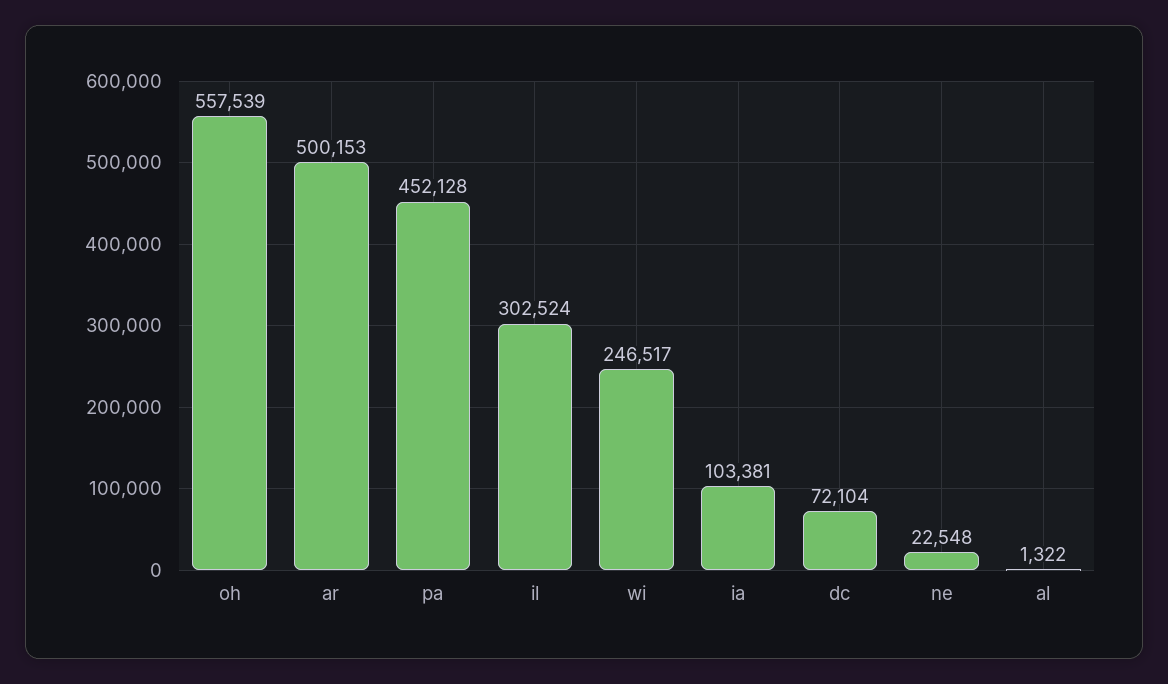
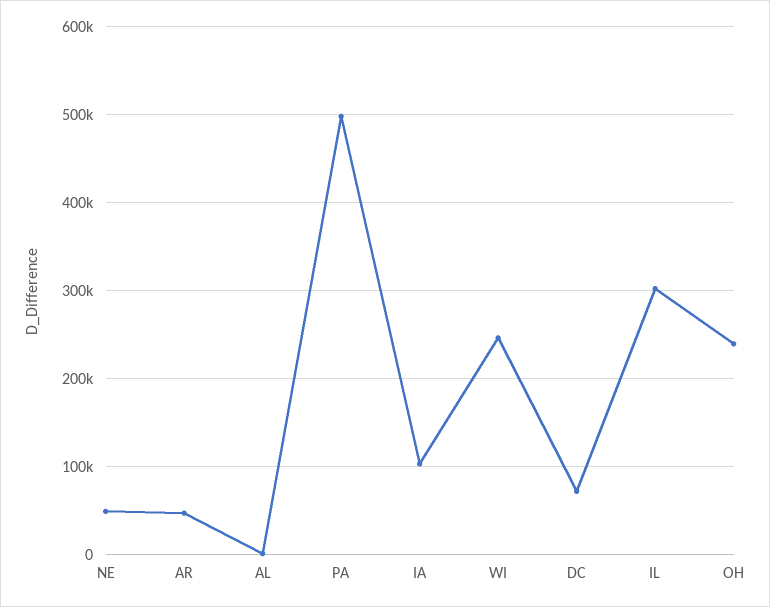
oh: 557539 -> 240000
ar: 500153 -> 50000
pa: 452128 -> 500000
ne: 22548 -> 50000

